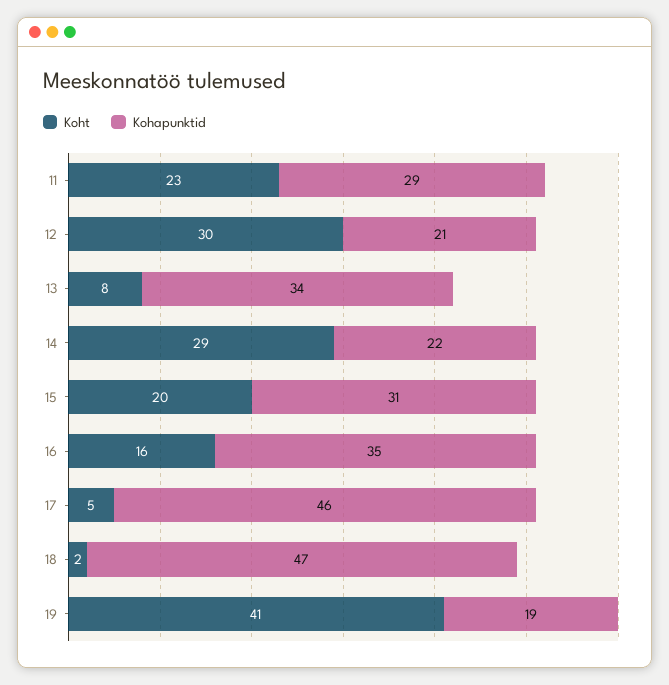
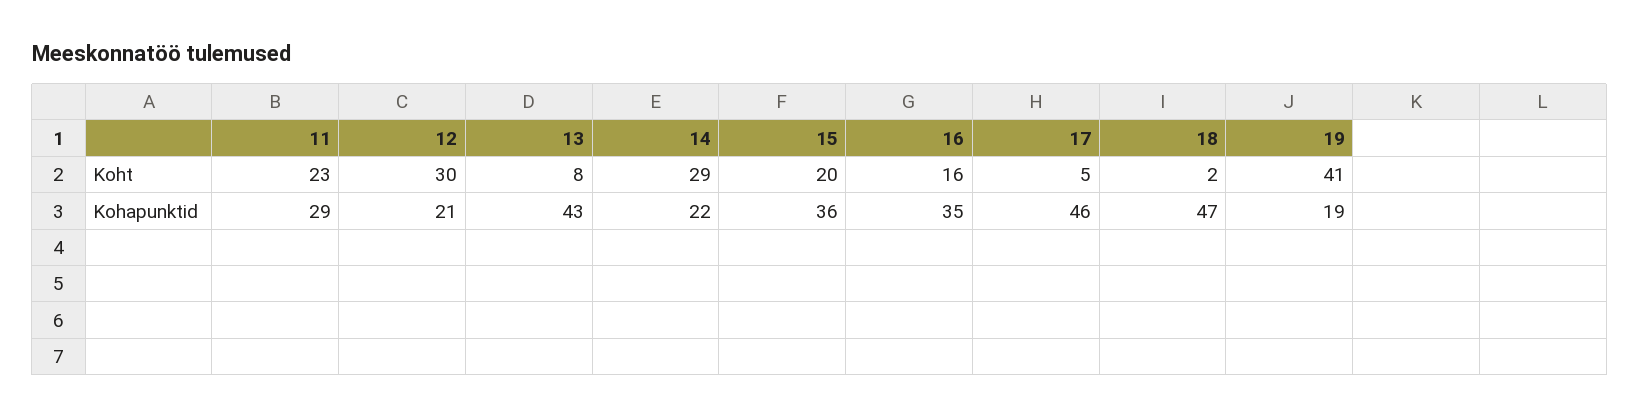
Kohapunktid, 13: 34 -> 43
Kohapunktid, 15: 31 -> 36

